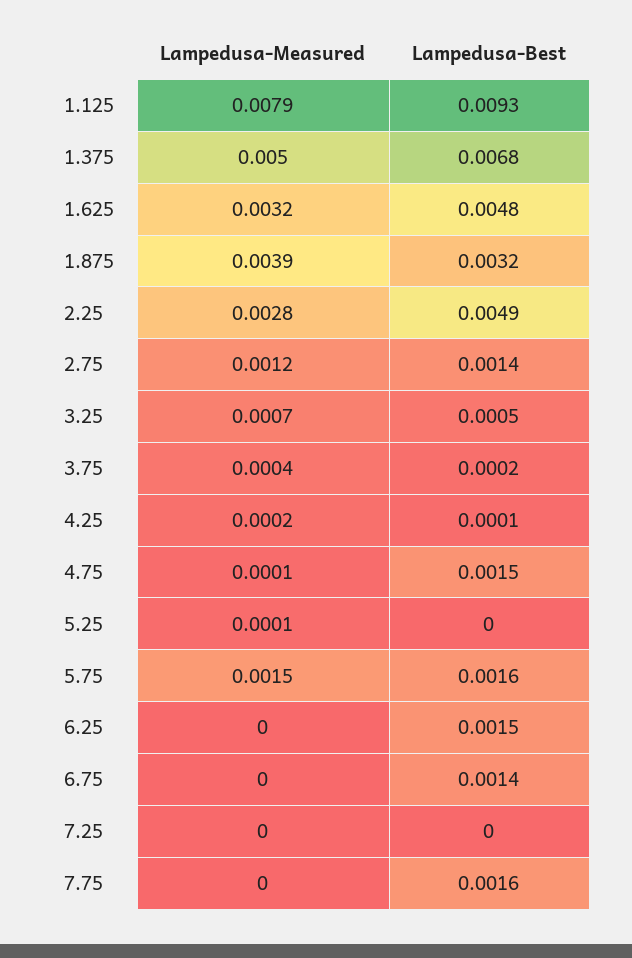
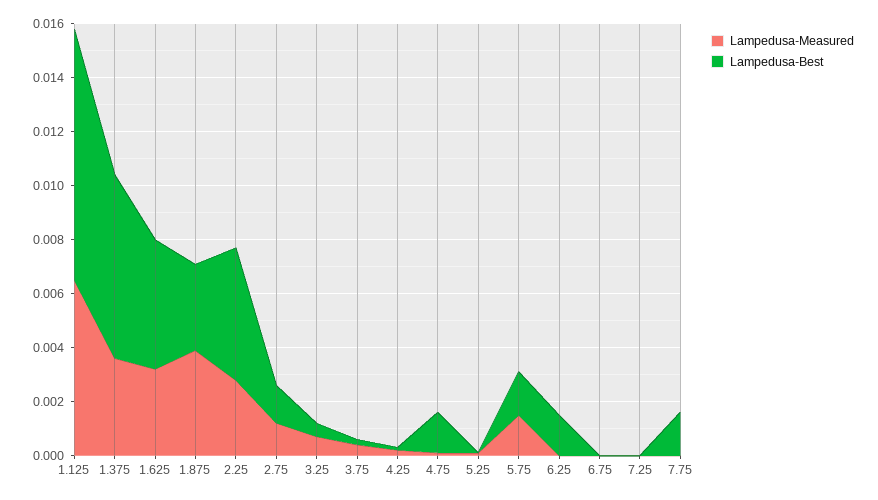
Lampedusa-Measured, 1.125: 0.0079 -> 0.0065
Lampedusa-Measured, 1.375: 0.005 -> 0.0035
Lampedusa-Best, 6.75: 0.0014 -> 0

